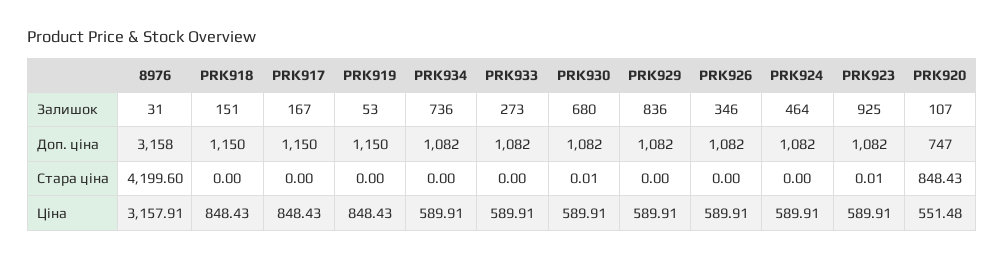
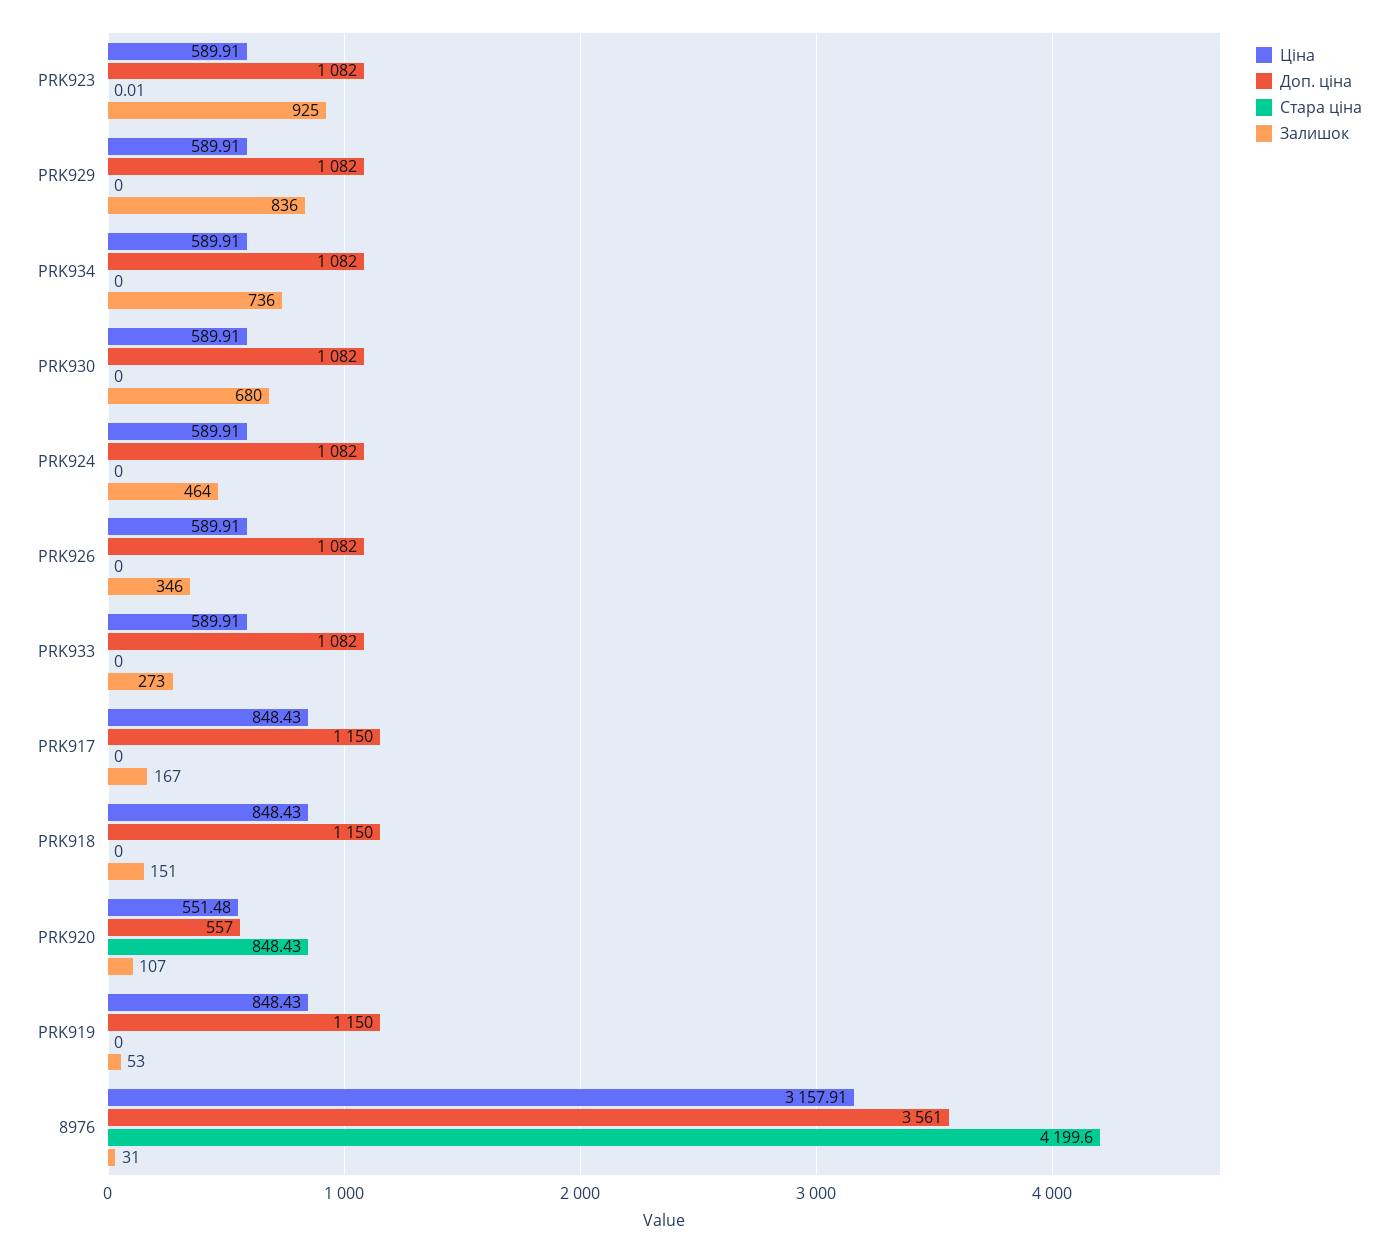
Доп. ціна, 8976: 3158 -> 3561
Доп. ціна, PRK920: 747 -> 557
Стара ціна, PRK930: 0.01 -> 0

